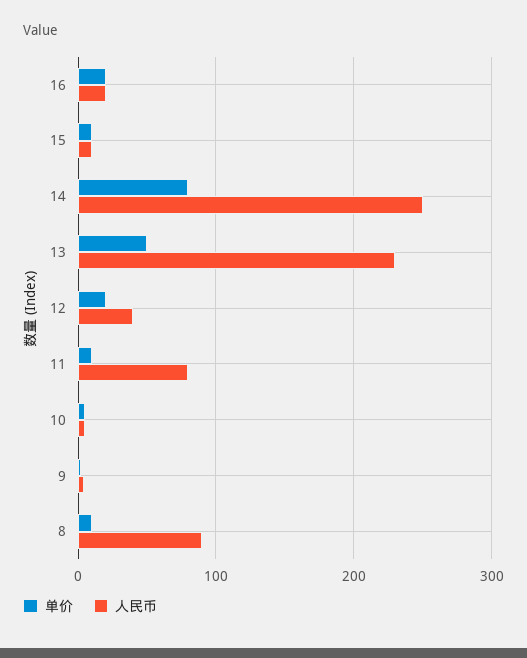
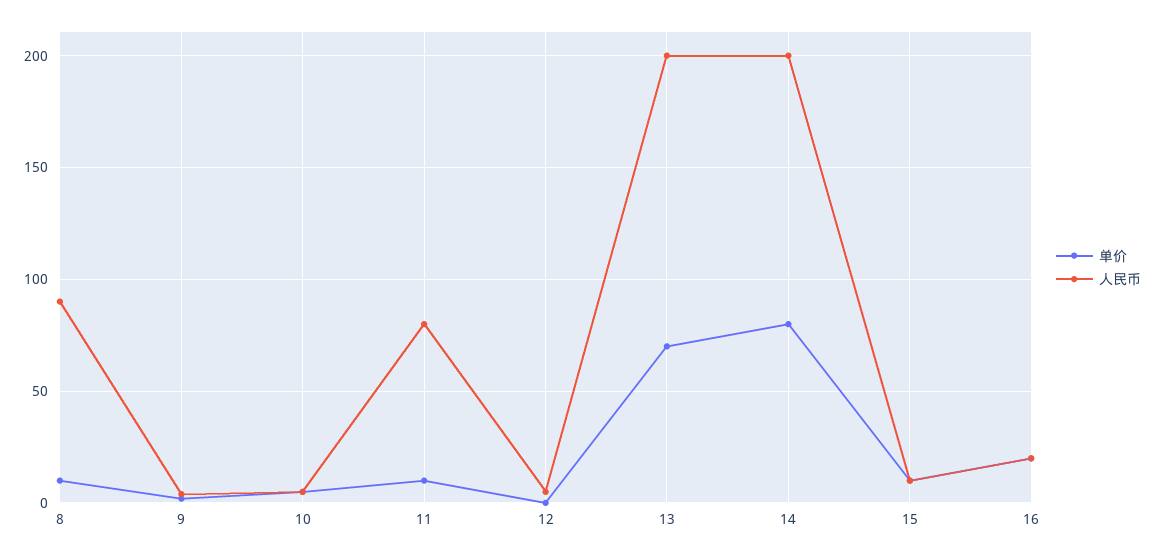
人民币, 14: 250 -> 200
单价, 13: 50 -> 70
人民币, 13: 230 -> 200
单价, 12: 20 -> 0
人民币, 12: 40 -> 5

